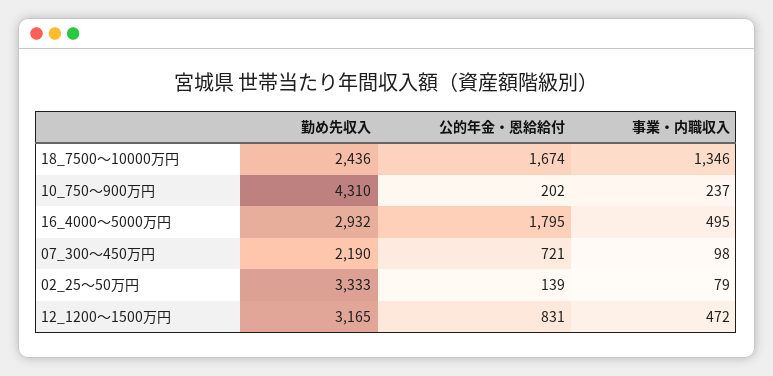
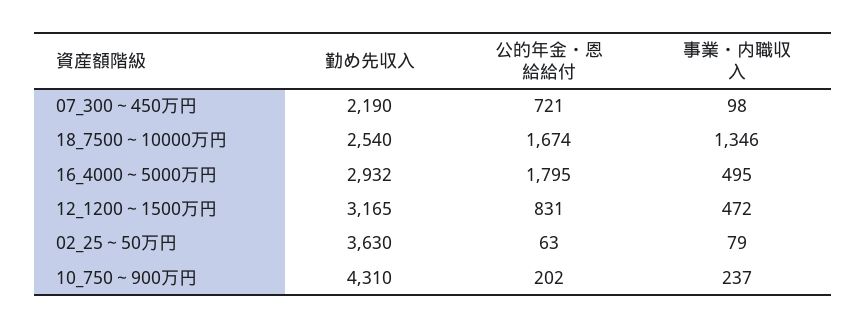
勤め先収入, 18_7500～10000万円: 2436 -> 2540
勤め先収入, 02_25～50万円: 3333 -> 3630
公的年金・恩給給付, 02_25～50万円: 139 -> 63

